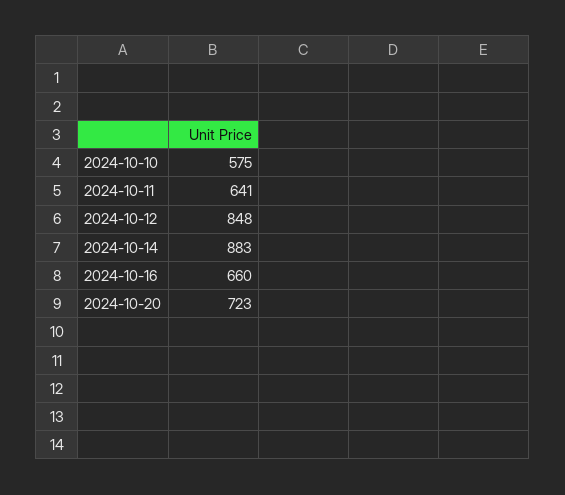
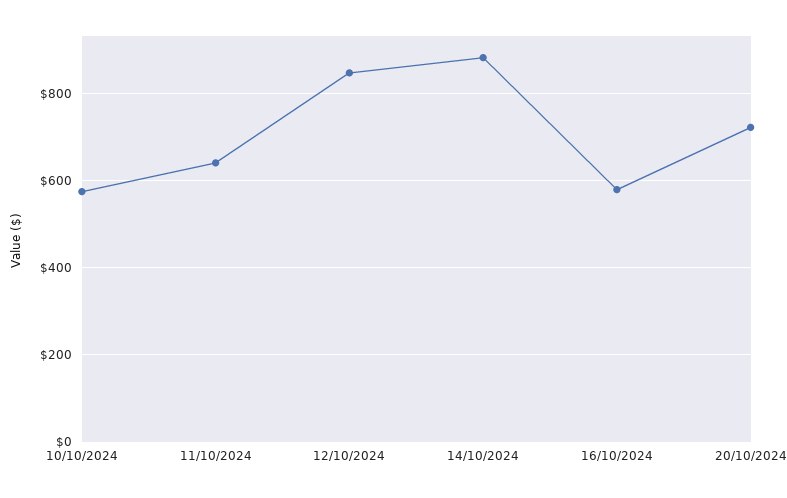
2024-10-16: 660 -> 580

